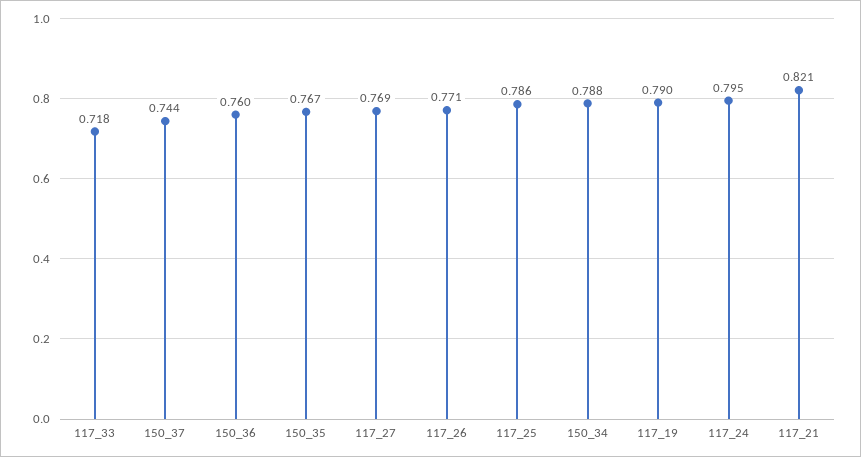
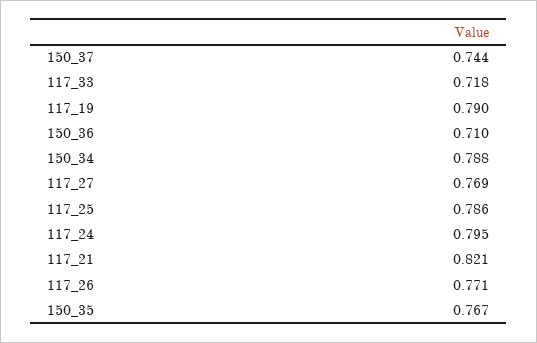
150_36: 0.76 -> 0.71

